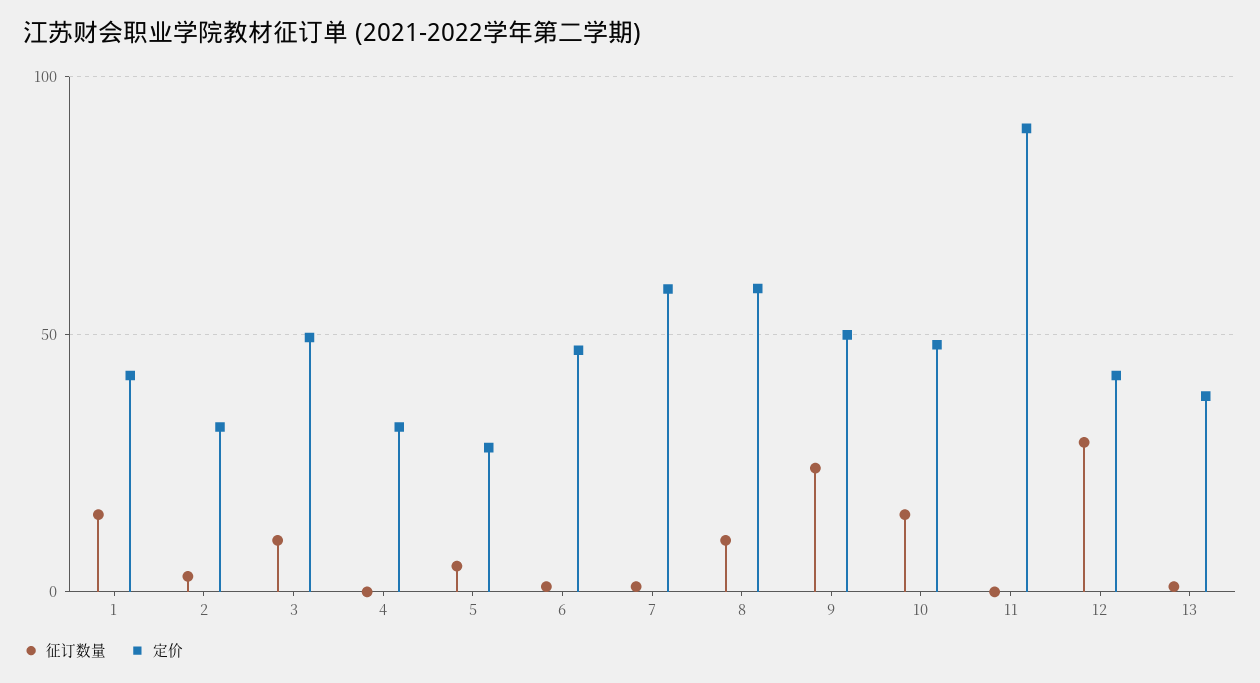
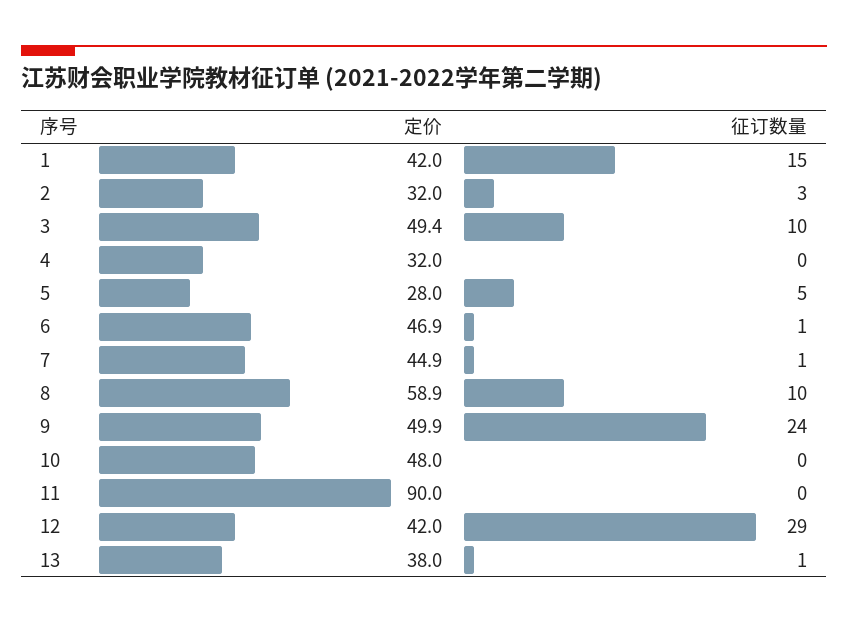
定价, 7: 60 -> 44.9
征订数量, 10: 15 -> 0

